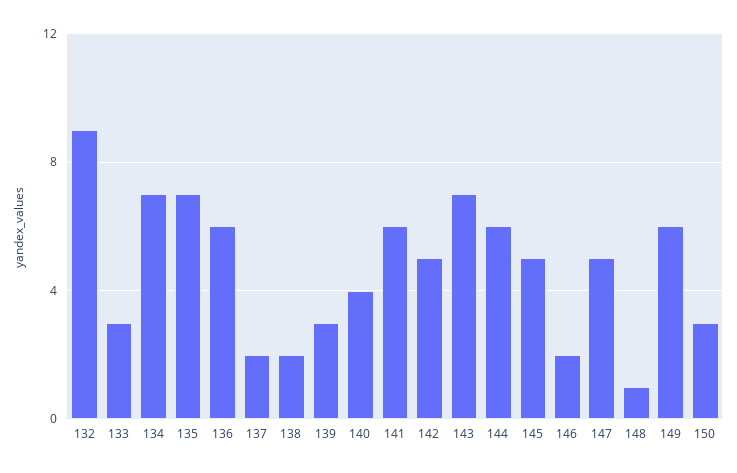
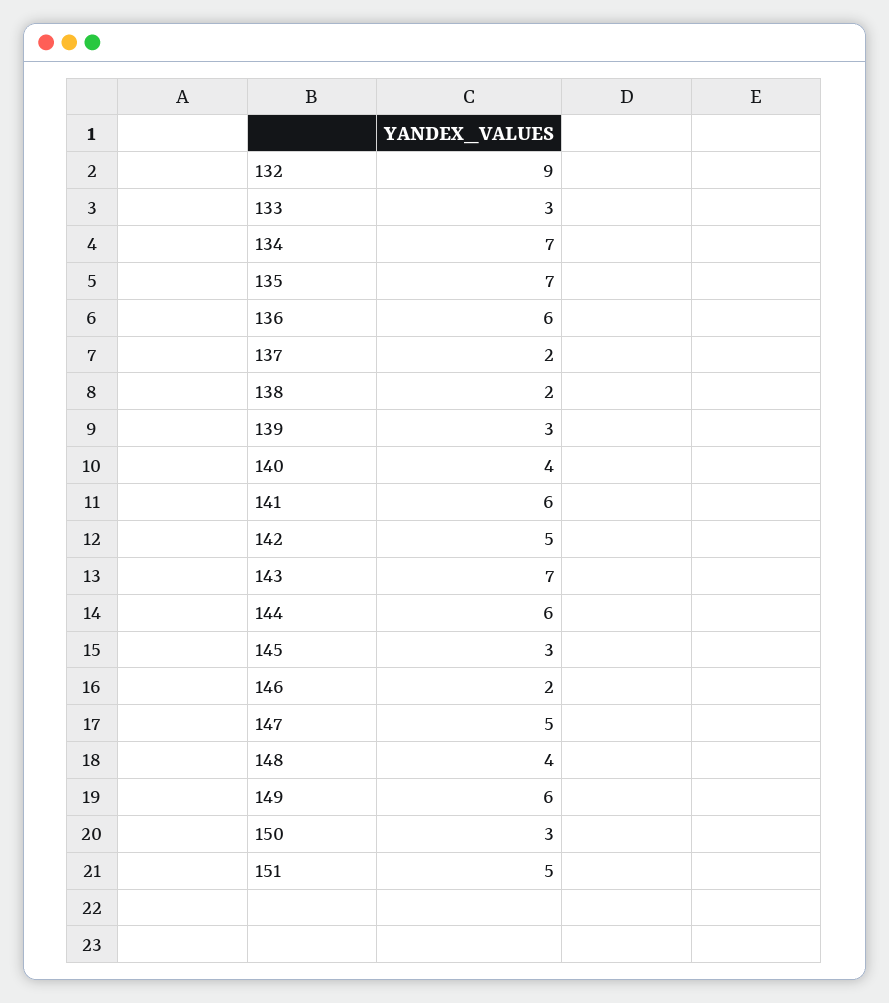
145: 5 -> 3
148: 1 -> 4
151: none -> 5

